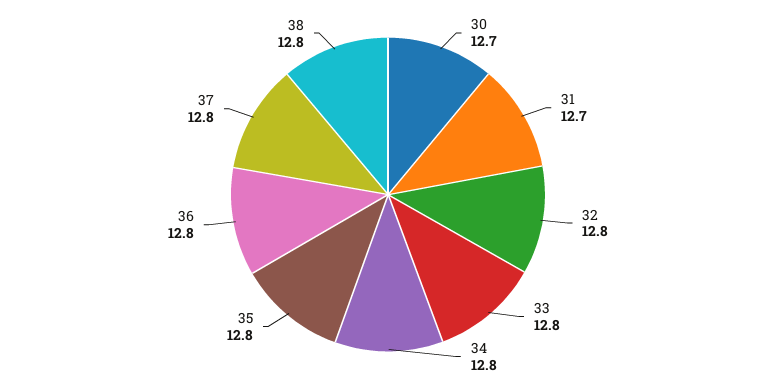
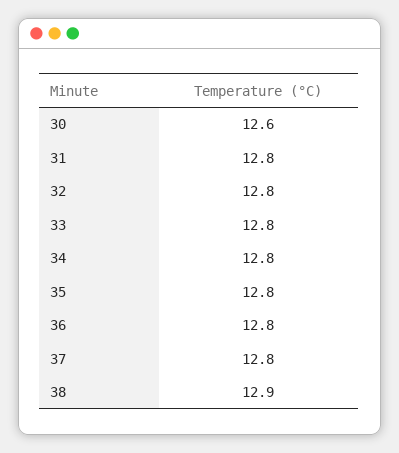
30: 12.7 -> 12.6
31: 12.7 -> 12.8
38: 12.8 -> 12.9

